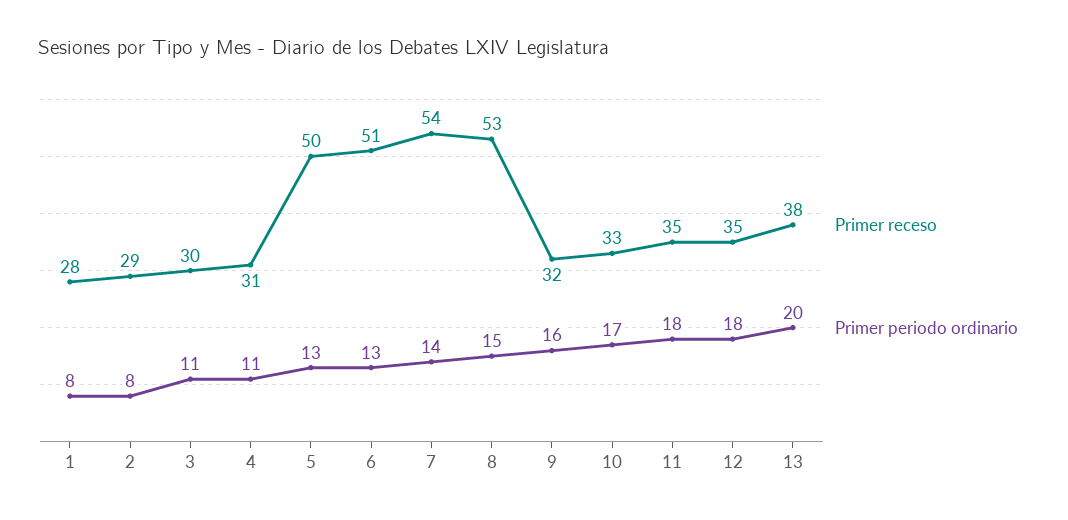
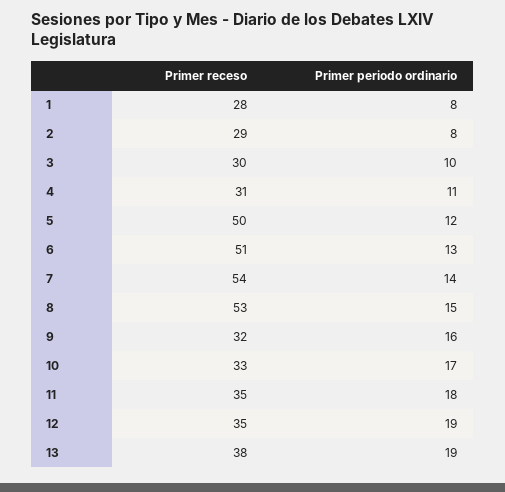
Primer periodo ordinario, 3: 11 -> 10
Primer periodo ordinario, 5: 13 -> 12
Primer periodo ordinario, 12: 18 -> 19
Primer periodo ordinario, 13: 20 -> 19

